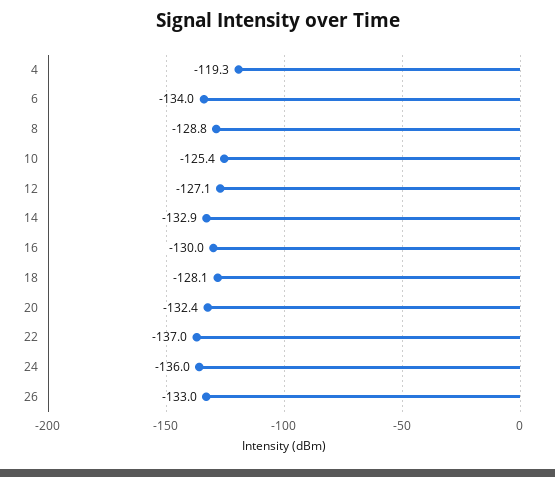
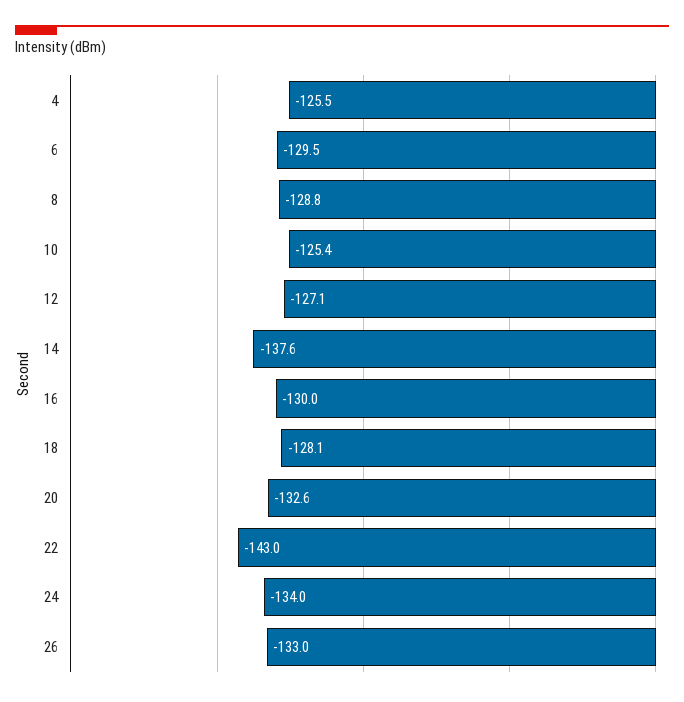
4: -119.3 -> -125.5
6: -134 -> -129.5
14: -132.9 -> -137.6
20: -132.4 -> -132.6
22: -137 -> -143
24: -136 -> -134

